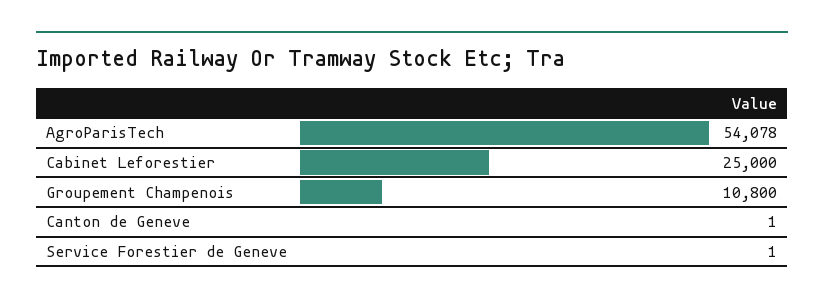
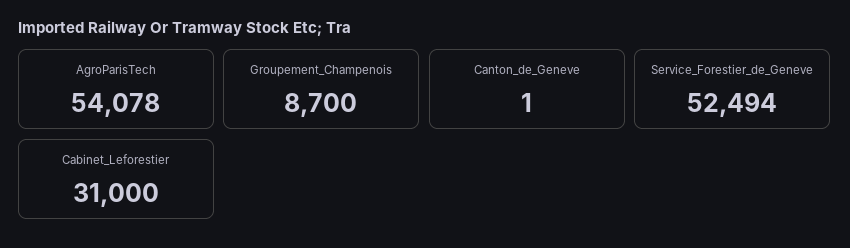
Cabinet Leforestier: 25000 -> 31000
Groupement Champenois: 10800 -> 8700
Service Forestier de Geneve: 1 -> 52494

